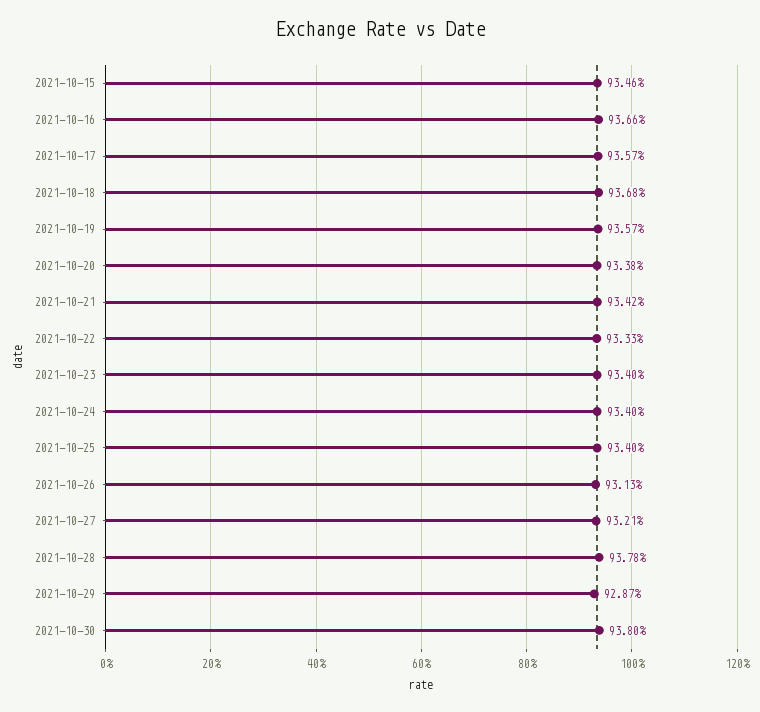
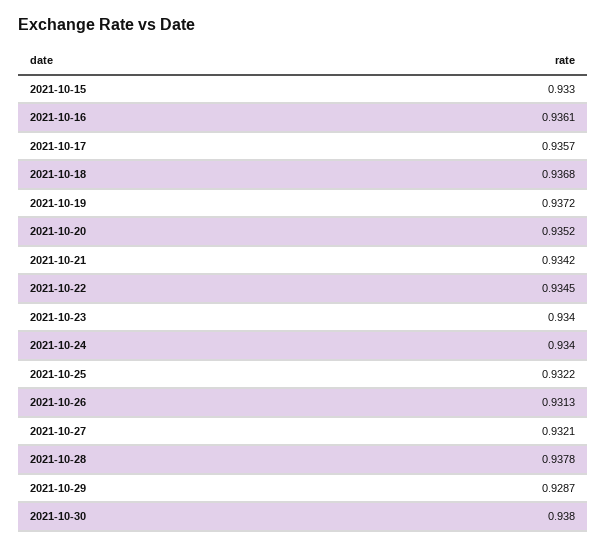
2021-10-15: 0.9346 -> 0.933
2021-10-16: 0.9366 -> 0.9361
2021-10-19: 0.9357 -> 0.9372
2021-10-20: 0.9338 -> 0.9352
2021-10-22: 0.9333 -> 0.9345
2021-10-25: 0.934 -> 0.9322

